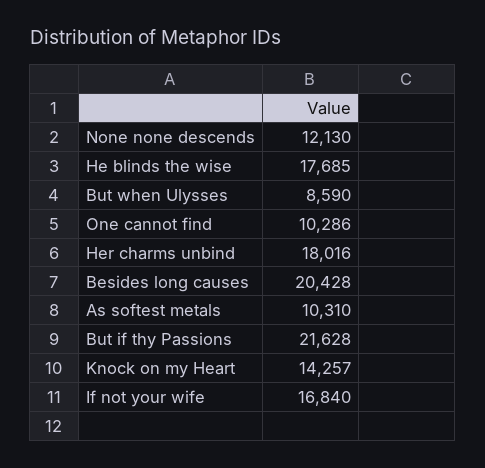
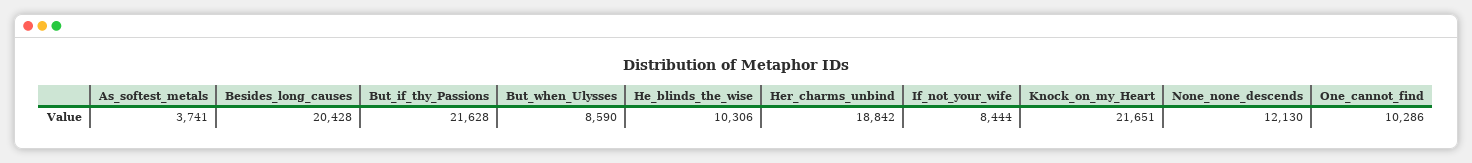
He blinds the wise: 17685 -> 10306
Her charms unbind: 18016 -> 18842
As softest metals: 10310 -> 3741
Knock on my Heart: 14257 -> 21651
If not your wife: 16840 -> 8444

